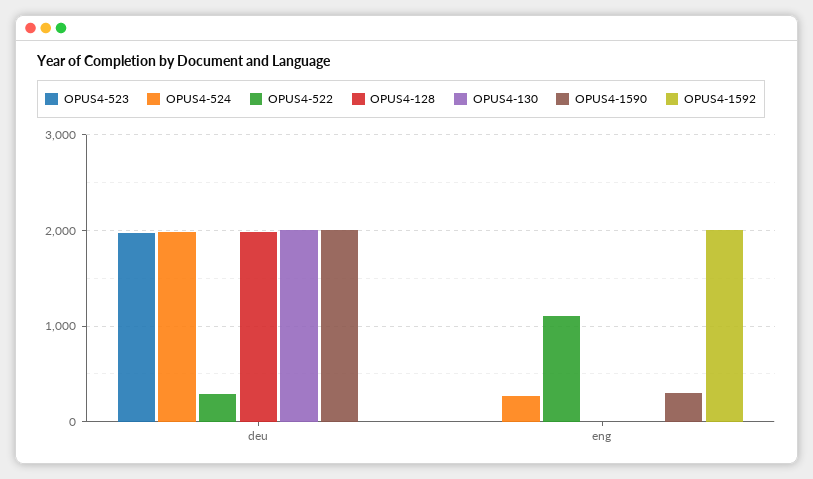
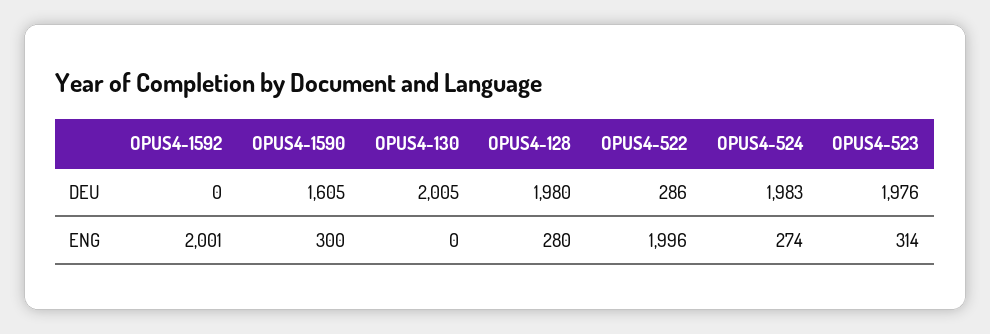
OPUS4-1590, deu: 2000 -> 1605
OPUS4-523, eng: 0 -> 314
OPUS4-522, eng: 1100 -> 1996
OPUS4-128, eng: 0 -> 280

